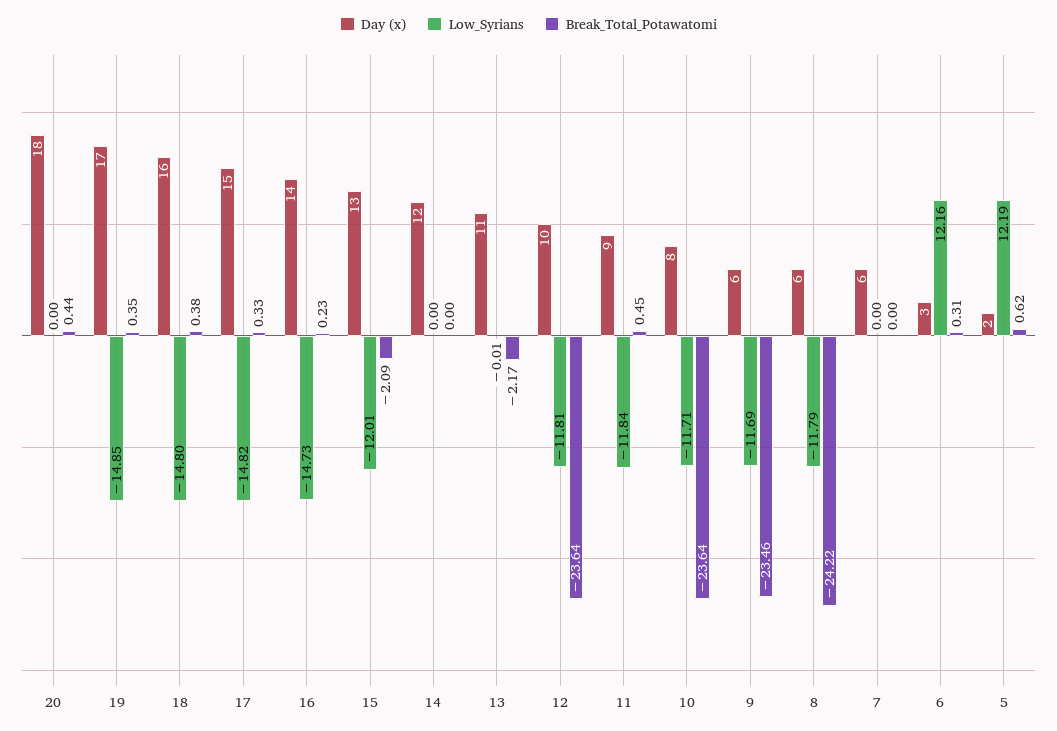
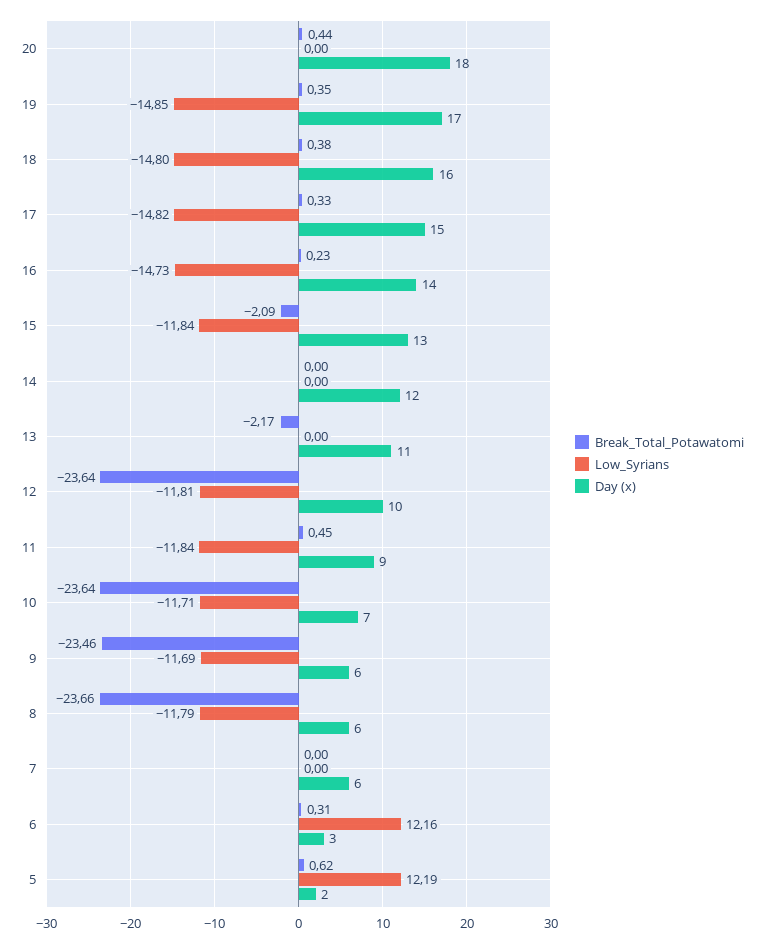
Low_Syrians, 15: -12.01 -> -11.84
Low_Syrians, 13: -0.01 -> 0
Day (x), 10: 8 -> 7
Break_Total_Potawatomi, 8: -24.22 -> -23.66

